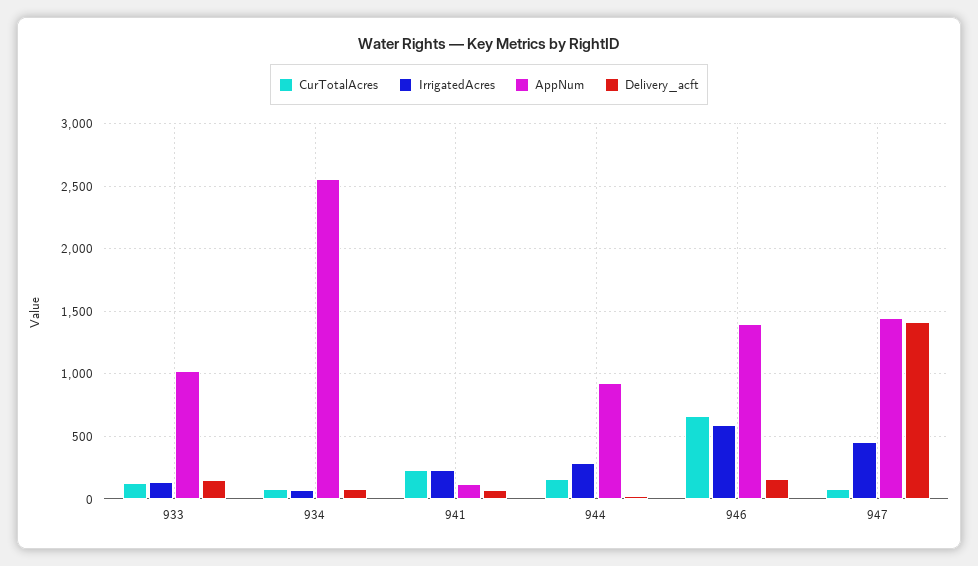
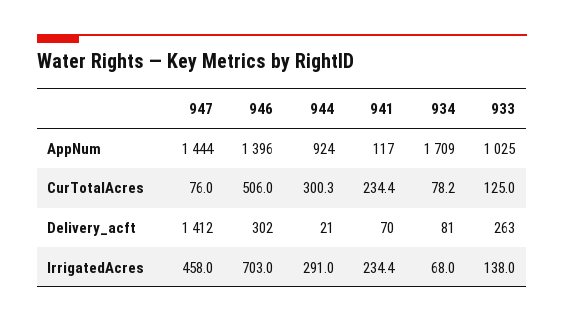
Delivery_acft, 933: 150 -> 263
AppNum, 934: 2550 -> 1709
CurTotalAcres, 944: 150 -> 300.3
CurTotalAcres, 946: 650 -> 506
IrrigatedAcres, 946: 600 -> 703
Delivery_acft, 946: 150 -> 302

